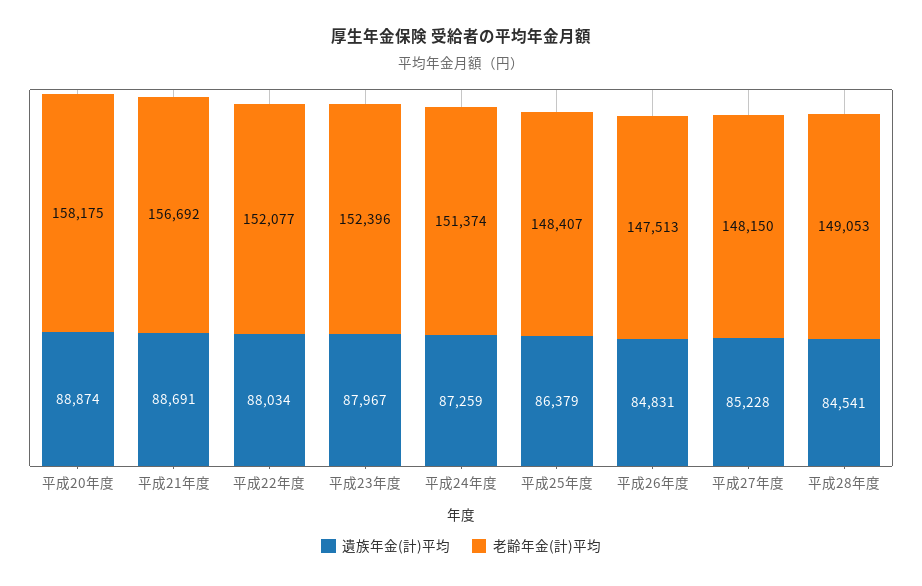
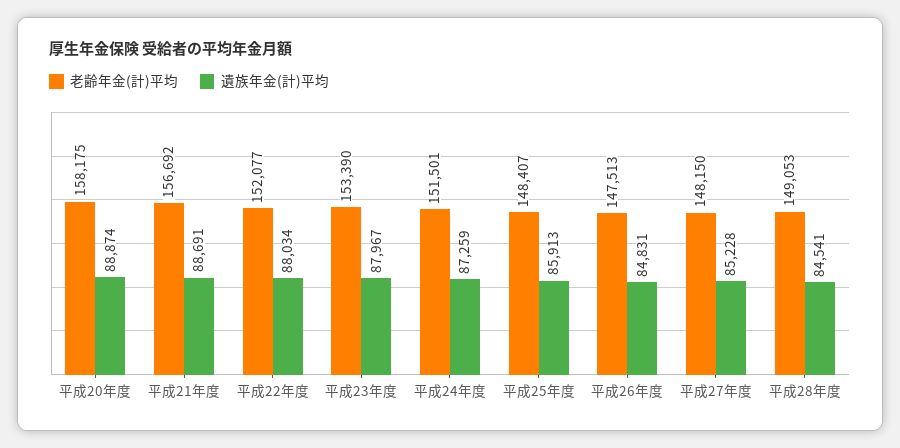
老齢年金(計)平均, 平成23年度: 152396 -> 153390
老齢年金(計)平均, 平成24年度: 151374 -> 151501
遺族年金(計)平均, 平成25年度: 86379 -> 85913

